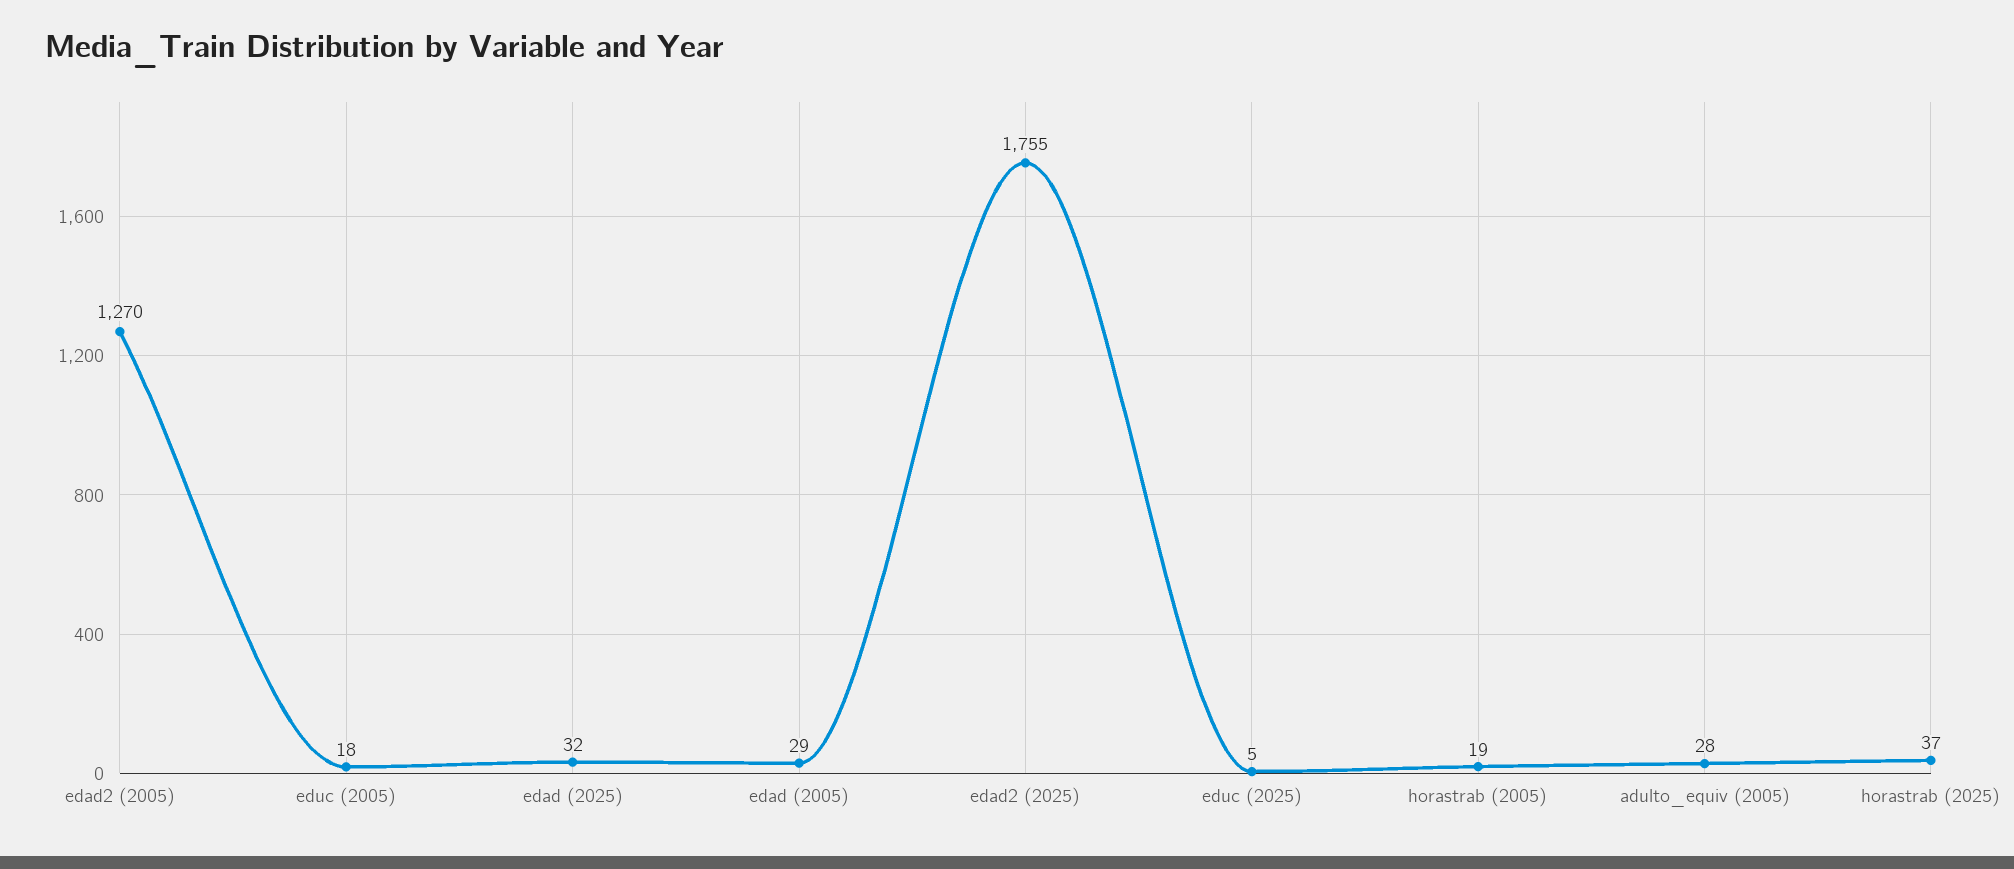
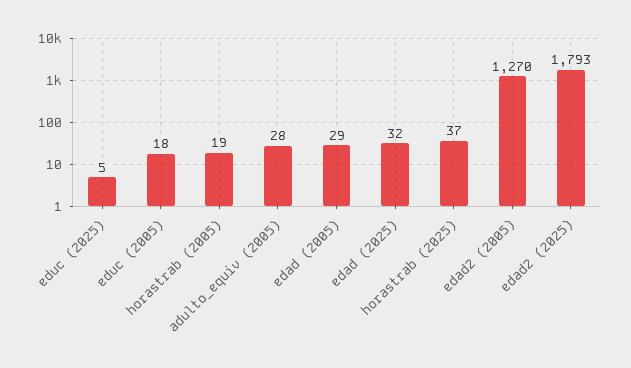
edad2 (2025): 1755 -> 1793

